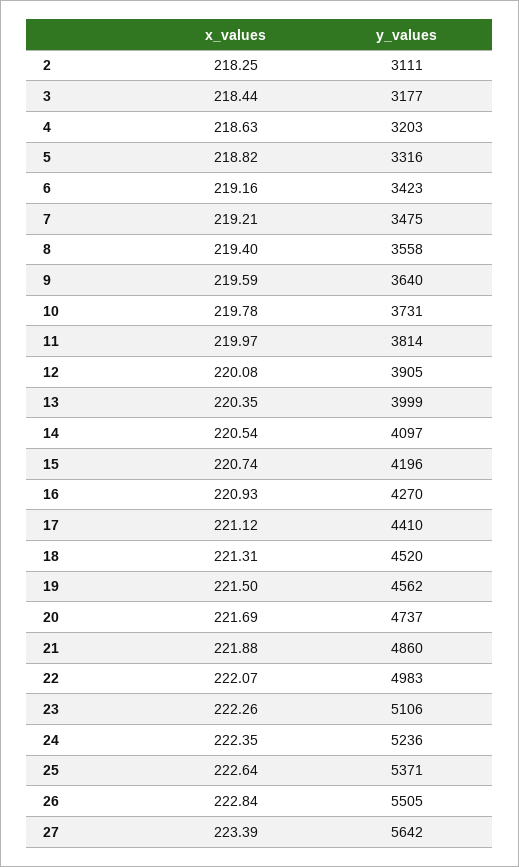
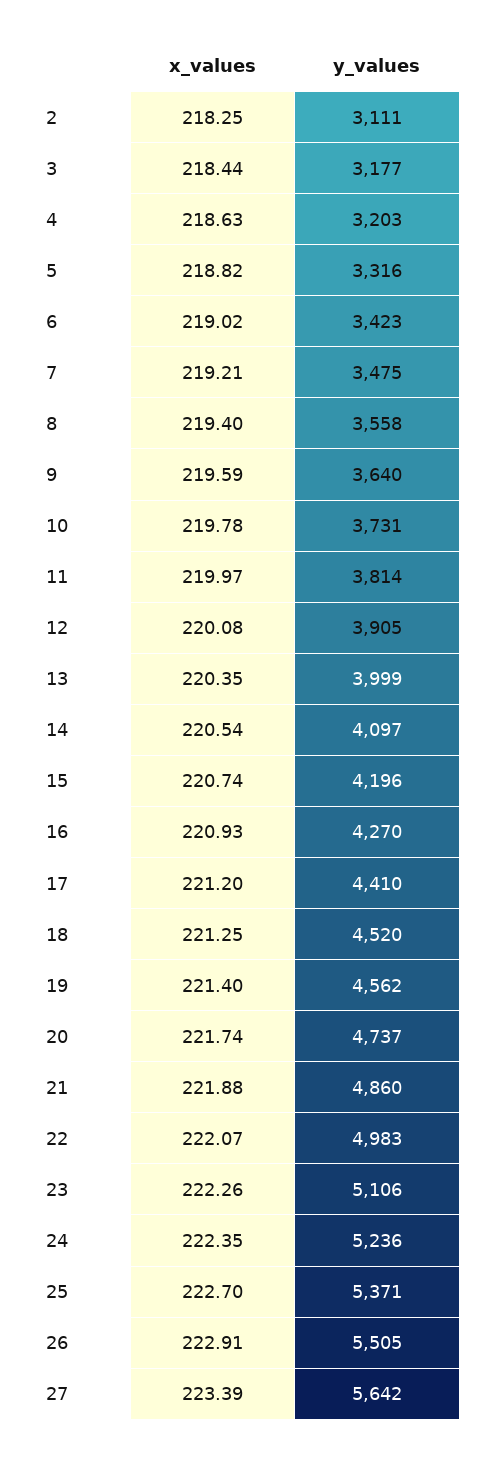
x_values, 6: 219.16 -> 219.02
x_values, 17: 221.12 -> 221.2
x_values, 18: 221.31 -> 221.25
x_values, 19: 221.5 -> 221.4
x_values, 20: 221.69 -> 221.74
x_values, 25: 222.64 -> 222.7
x_values, 26: 222.84 -> 222.91

